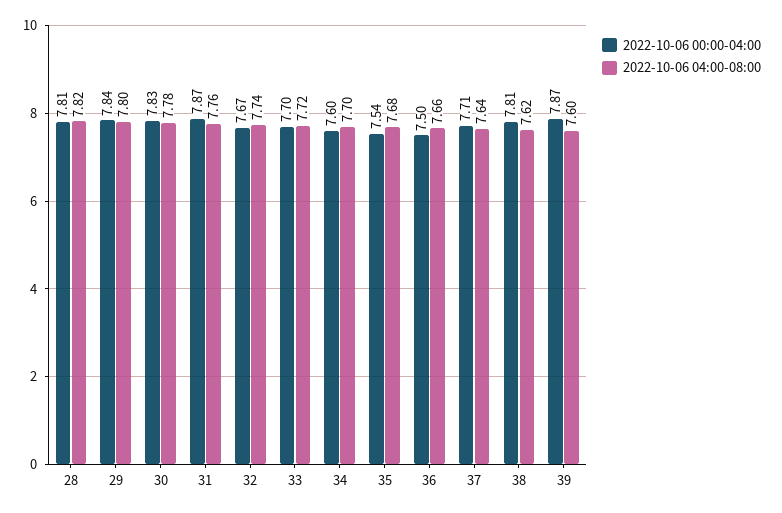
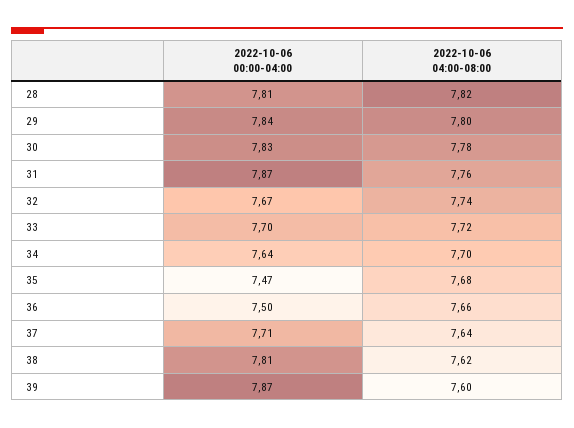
2022-10-06 00:00-04:00, 34: 7.6 -> 7.64
2022-10-06 00:00-04:00, 35: 7.54 -> 7.47

